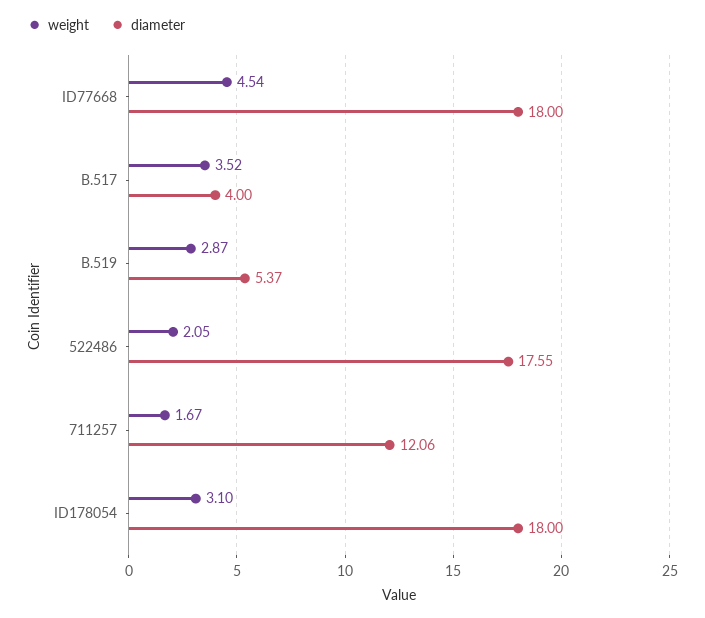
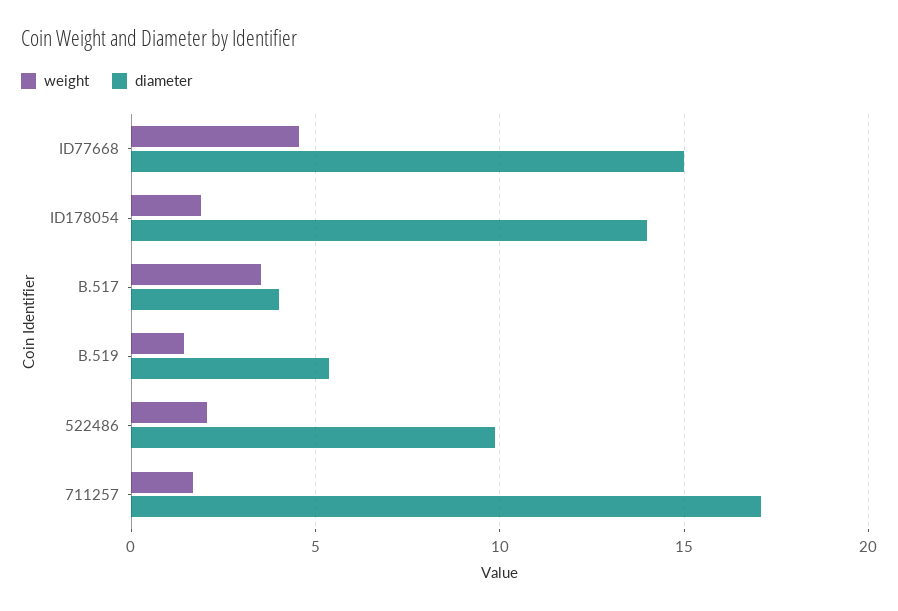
diameter, ID77668: 18 -> 15
weight, B.519: 2.87 -> 1.5
diameter, 522486: 17.55 -> 10
diameter, 711257: 12.06 -> 17
weight, ID178054: 3.1 -> 2
diameter, ID178054: 18 -> 14

